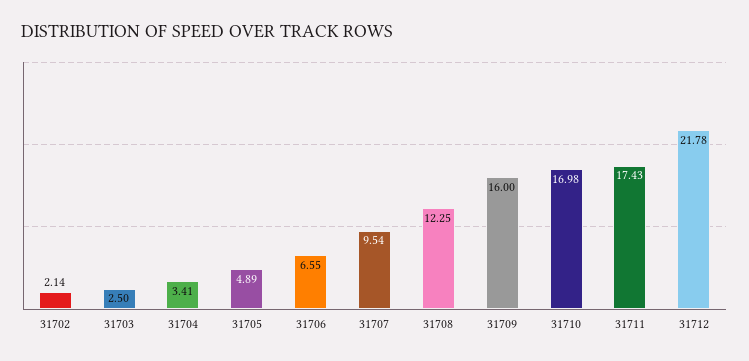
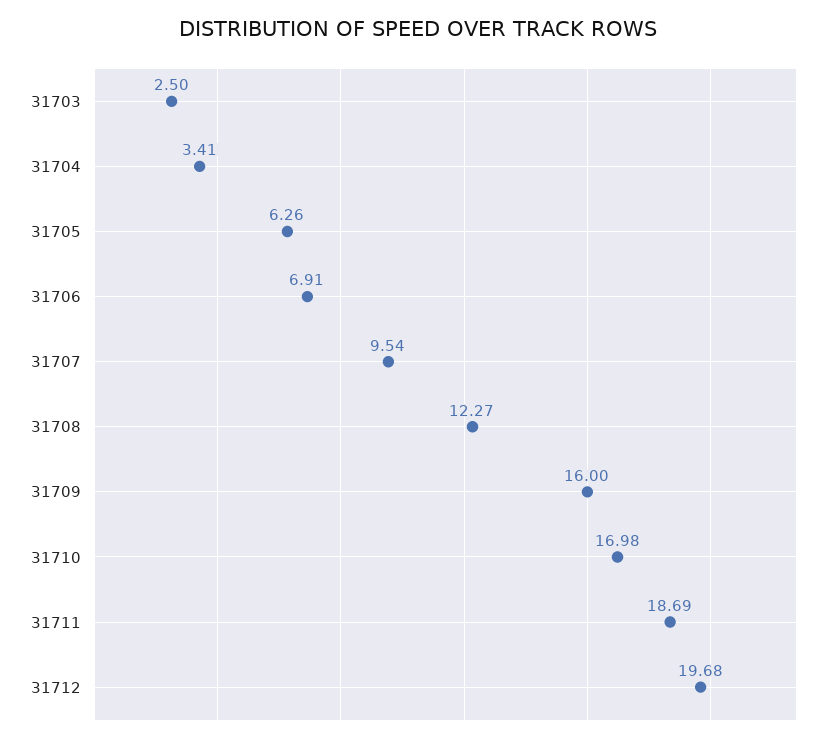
31702: 2.14 -> none
31705: 4.89 -> 6.26
31706: 6.55 -> 6.91
31708: 12.25 -> 12.27
31711: 17.43 -> 18.69
31712: 21.78 -> 19.68

